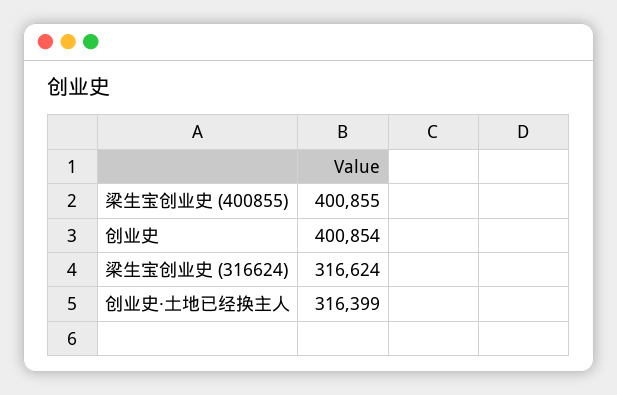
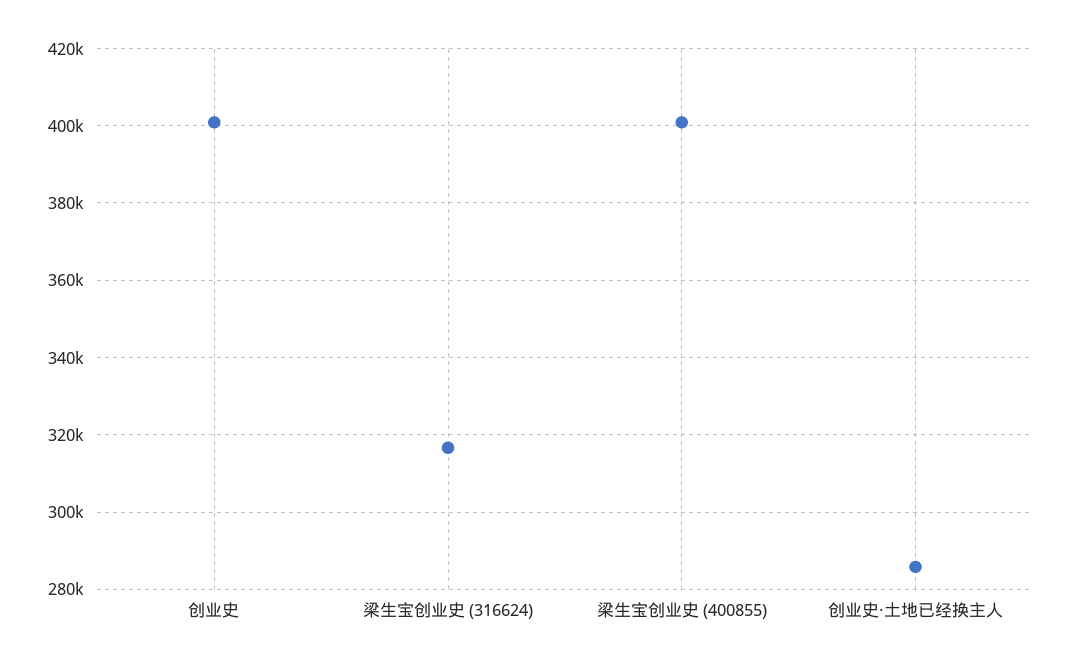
创业史·土地已经换主人: 316399 -> 286000

